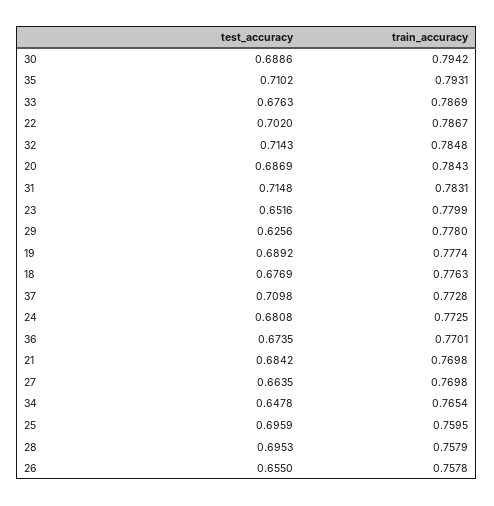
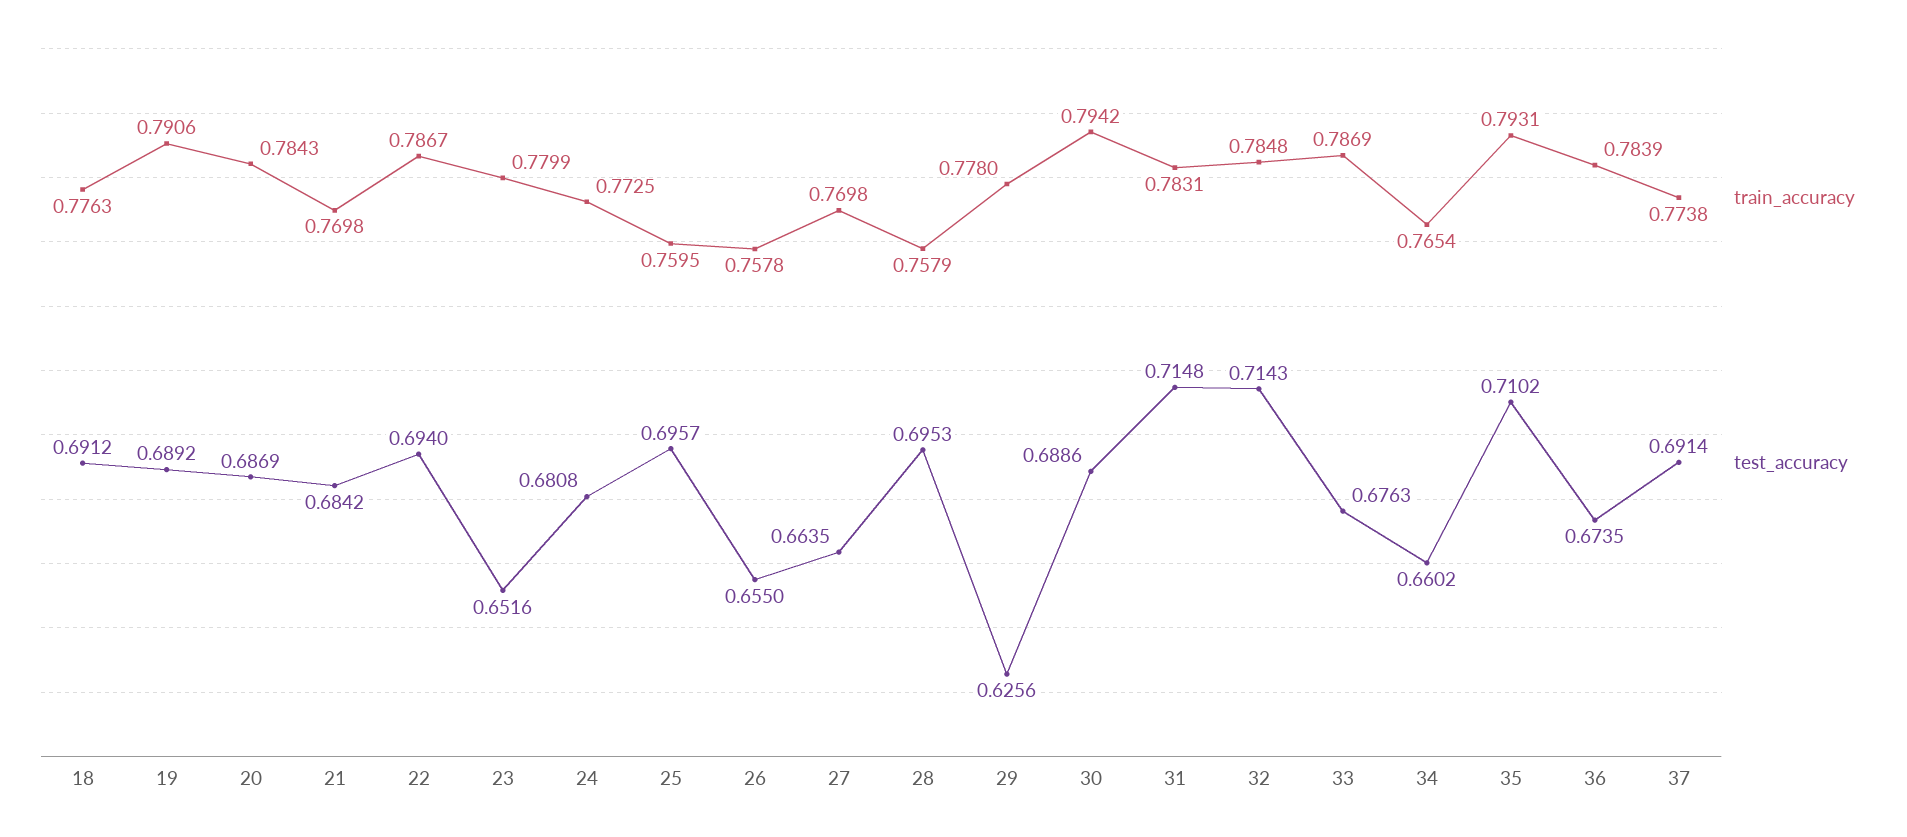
test_accuracy, 22: 0.702 -> 0.694
train_accuracy, 19: 0.7774 -> 0.7906
test_accuracy, 18: 0.6769 -> 0.6912
test_accuracy, 37: 0.7098 -> 0.6914
train_accuracy, 37: 0.7728 -> 0.7738
train_accuracy, 36: 0.7701 -> 0.7839
test_accuracy, 34: 0.6478 -> 0.6602
test_accuracy, 25: 0.6959 -> 0.6957

